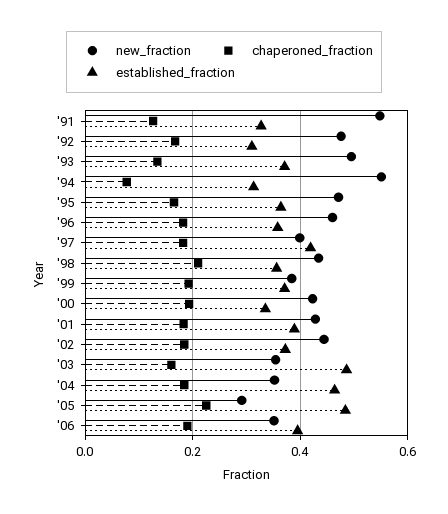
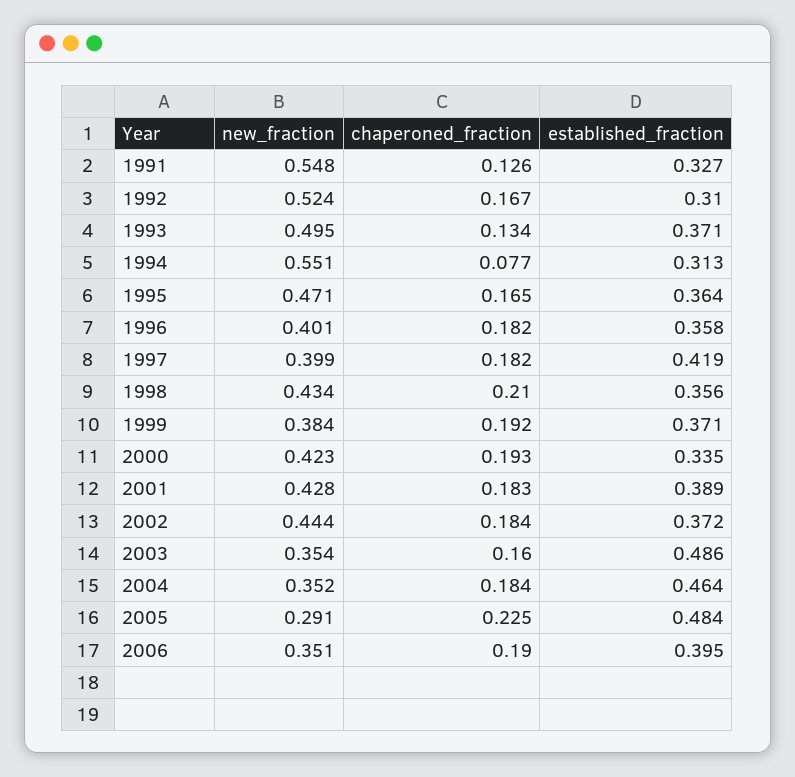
new_fraction, '92: 0.48 -> 0.524
new_fraction, '96: 0.46 -> 0.401

